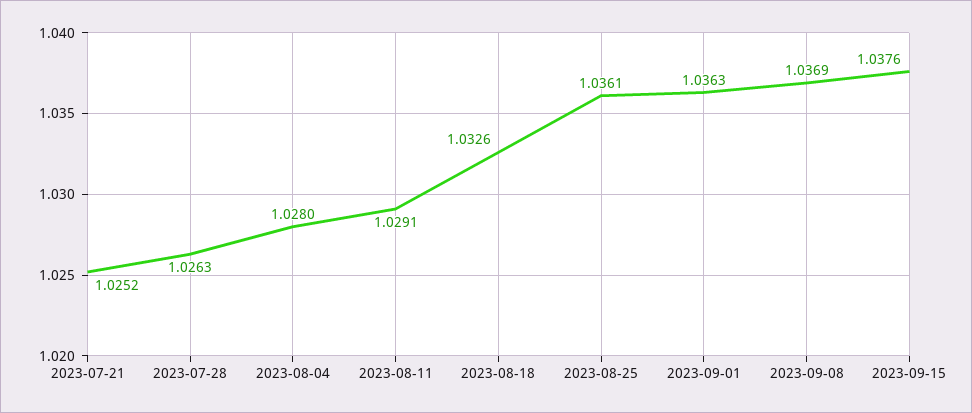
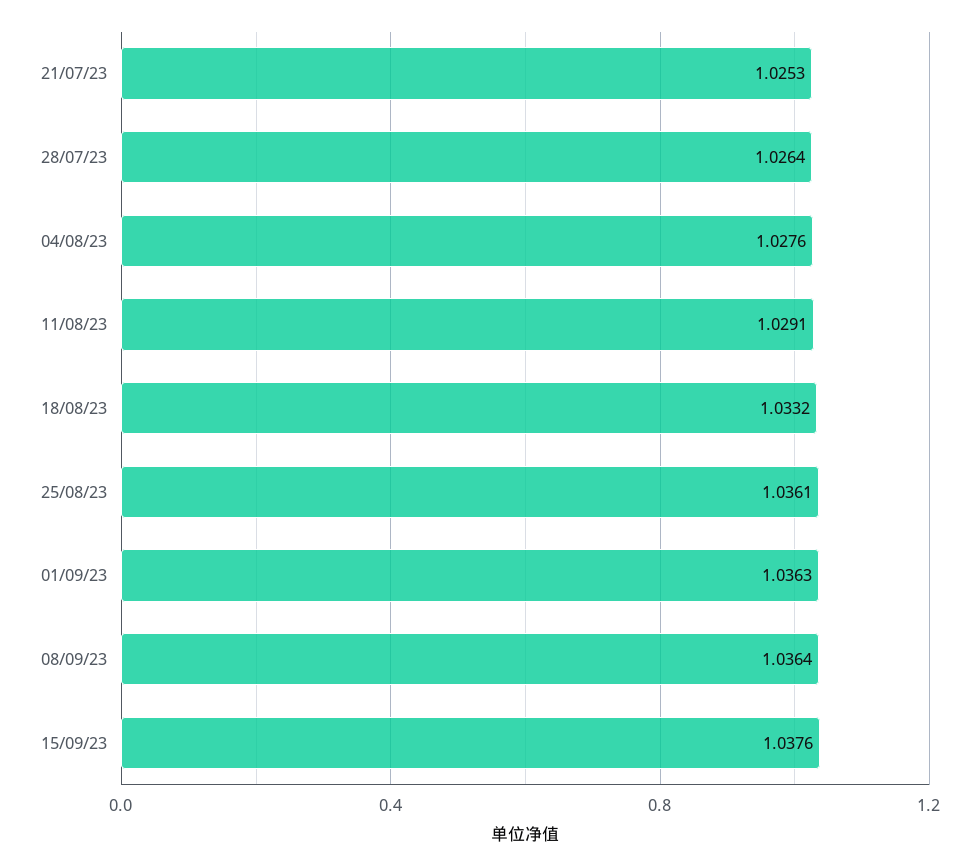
2023-07-21: 1.0252 -> 1.0253
2023-07-28: 1.0263 -> 1.0264
2023-08-04: 1.028 -> 1.0276
2023-08-18: 1.0326 -> 1.0332
2023-09-08: 1.0369 -> 1.0364

